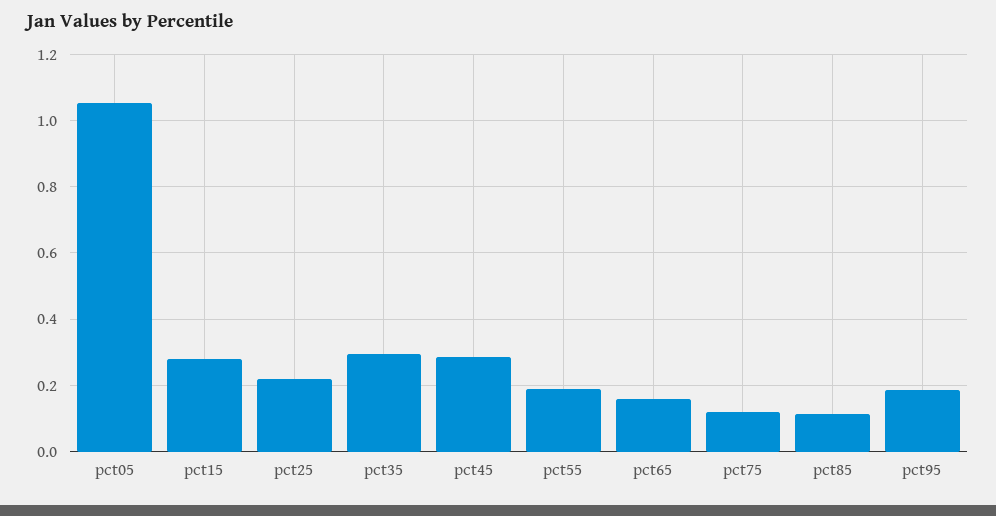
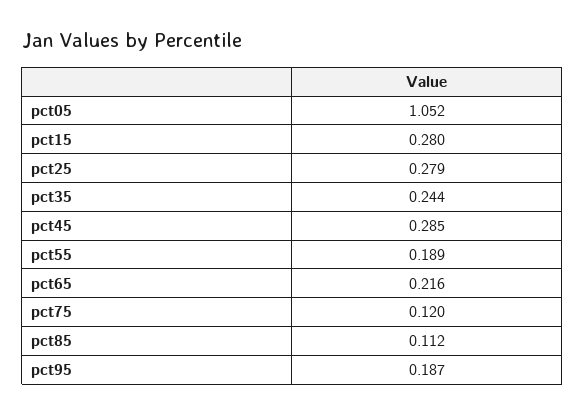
pct25: 0.22 -> 0.279
pct35: 0.3 -> 0.244
pct65: 0.16 -> 0.216

